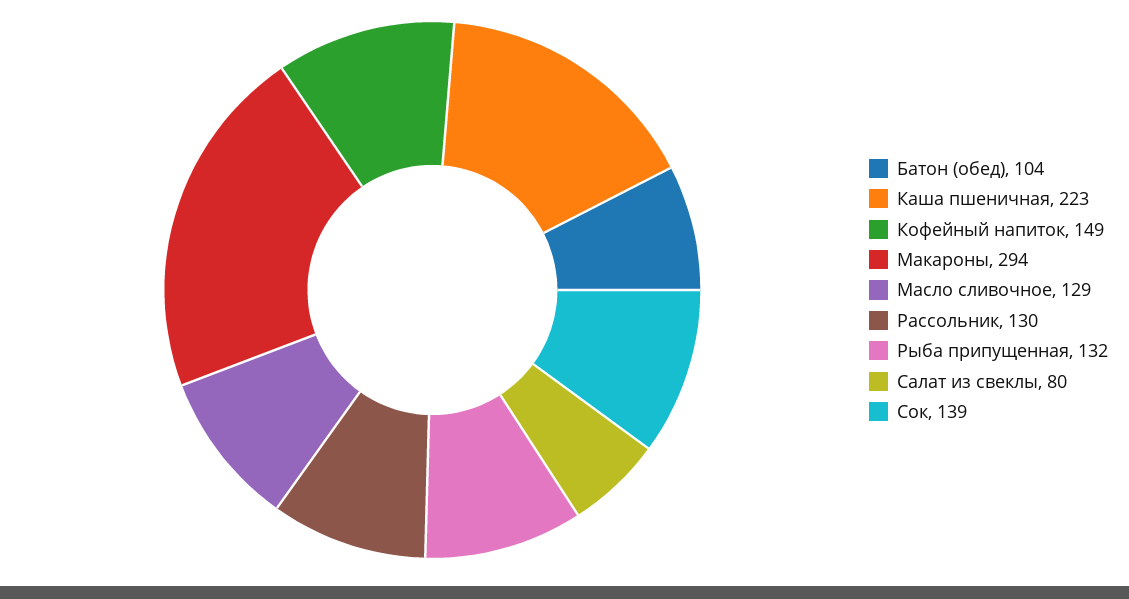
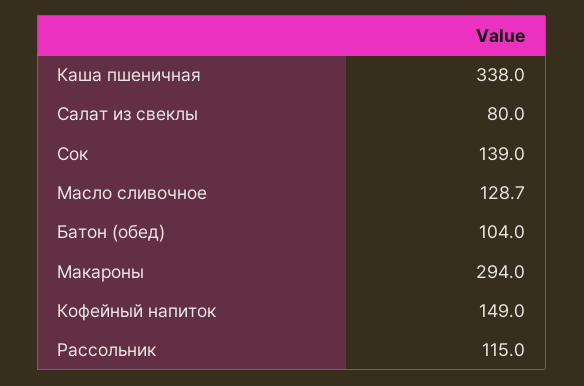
Каша пшеничная: 223 -> 338
Рассольник: 130 -> 115
Рыба припущенная: 132 -> none

